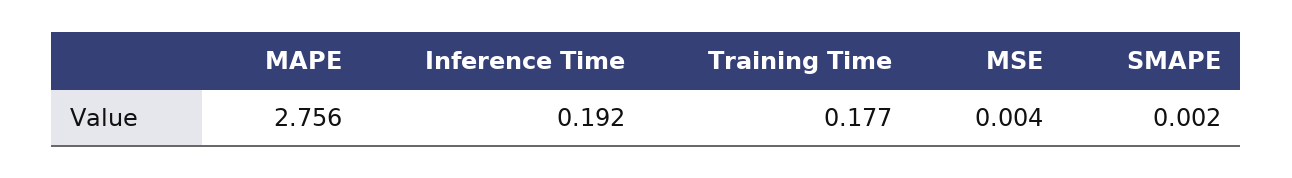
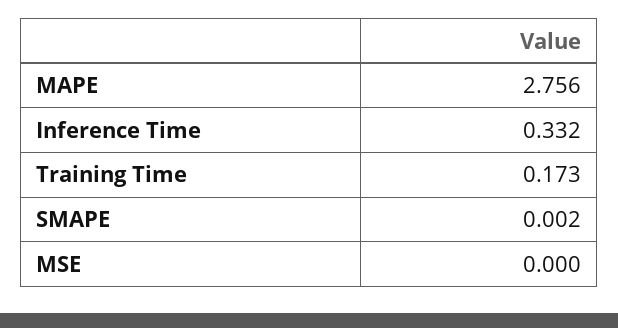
Inference Time: 0.192 -> 0.332
Training Time: 0.177 -> 0.173
MSE: 0.004 -> 0

